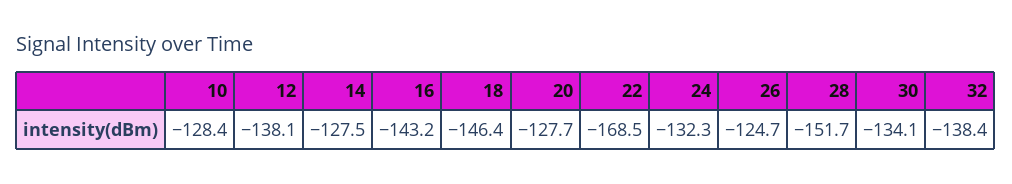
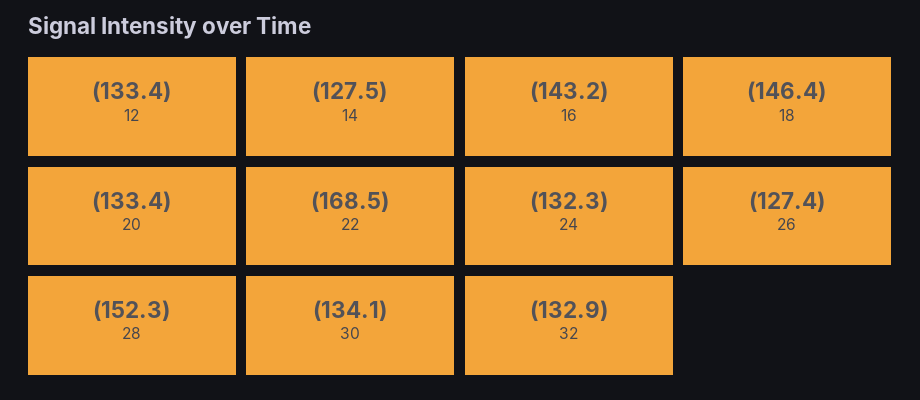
10: -128.4 -> none
12: -138.1 -> -133.4
20: -127.7 -> -133.4
26: -124.7 -> -127.4
28: -151.7 -> -152.3
32: -138.4 -> -132.9

